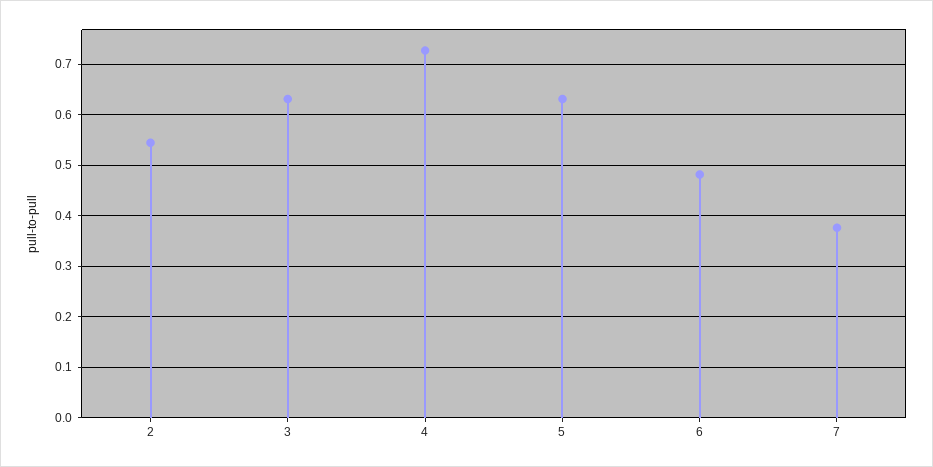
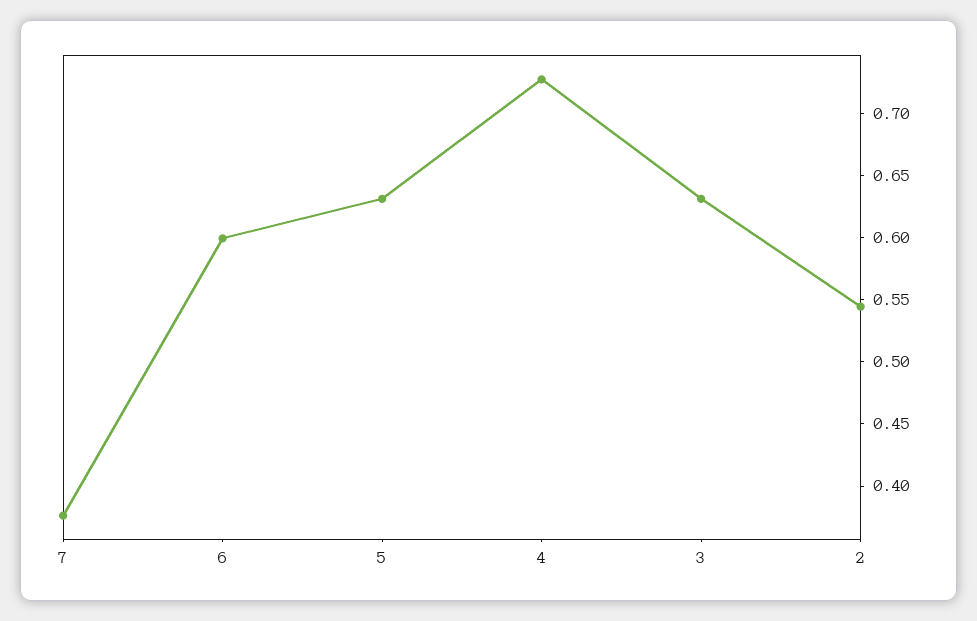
6: 0.48 -> 0.6

